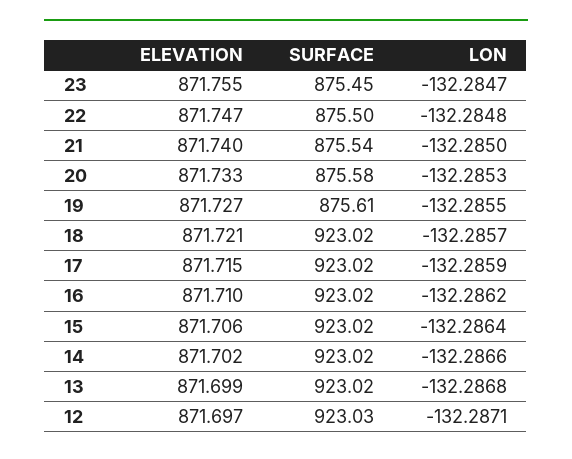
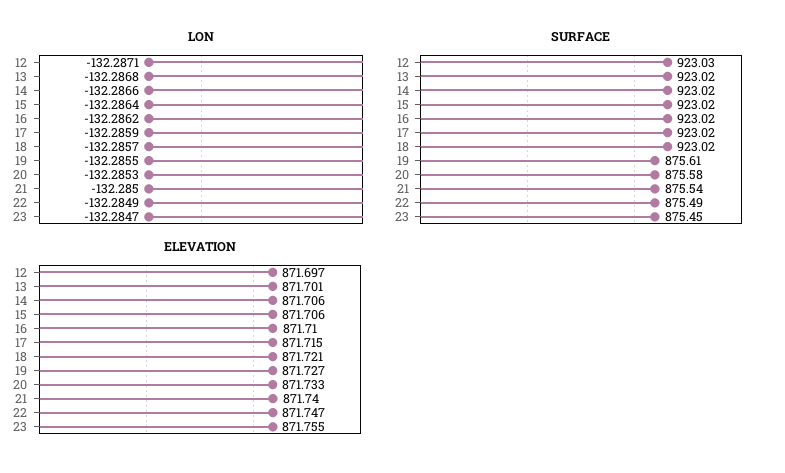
SURFACE, 22: 875.5 -> 875.49
LON, 22: -132.2848 -> -132.2849
ELEVATION, 14: 871.702 -> 871.706
ELEVATION, 13: 871.699 -> 871.701

